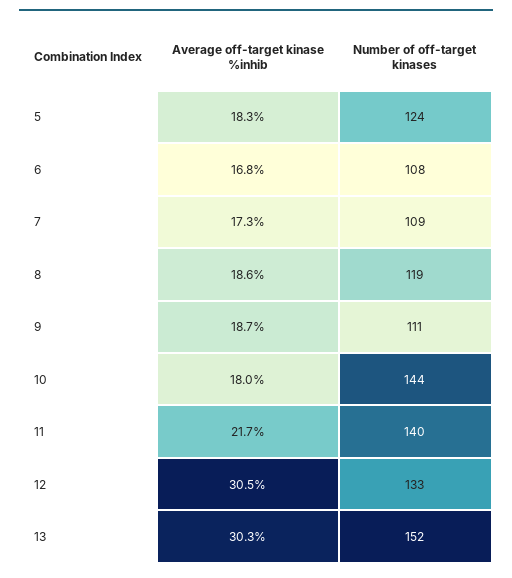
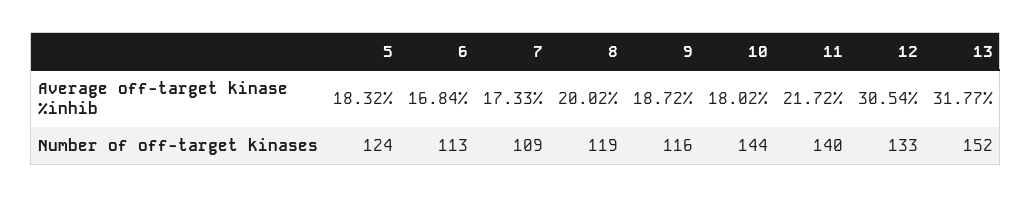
Number of off-target kinases, 6: 108 -> 113
Average off-target kinase %inhib, 8: 18.6 -> 20.02
Number of off-target kinases, 9: 111 -> 116
Average off-target kinase %inhib, 13: 30.3 -> 31.77

